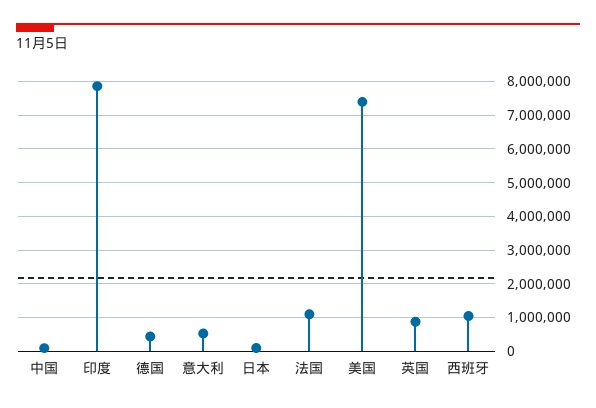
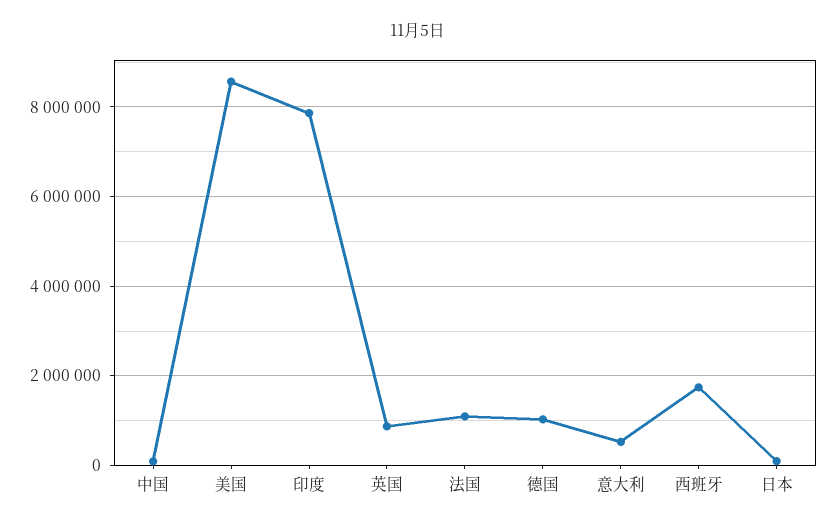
德国: 400000 -> 1000000
美国: 7400000 -> 8600000
西班牙: 1000000 -> 1800000

